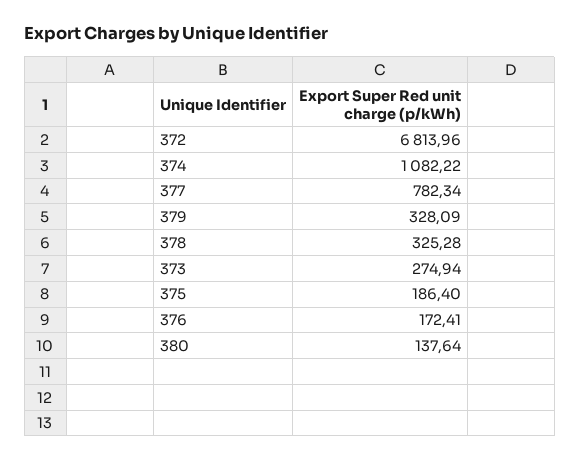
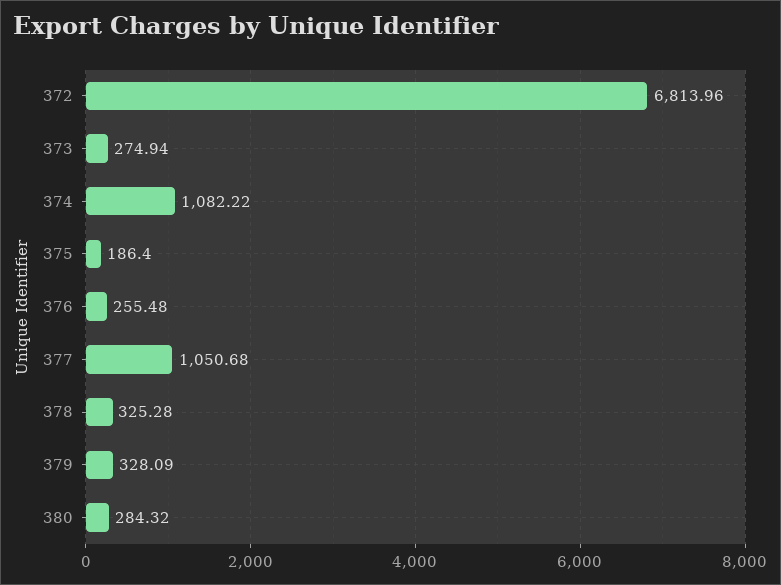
377: 782.34 -> 1050.68
376: 172.41 -> 255.48
380: 137.64 -> 284.32

